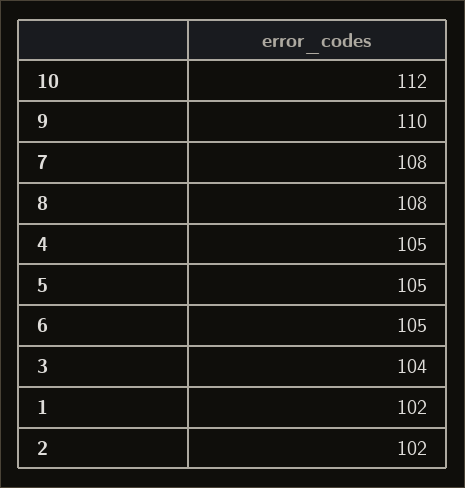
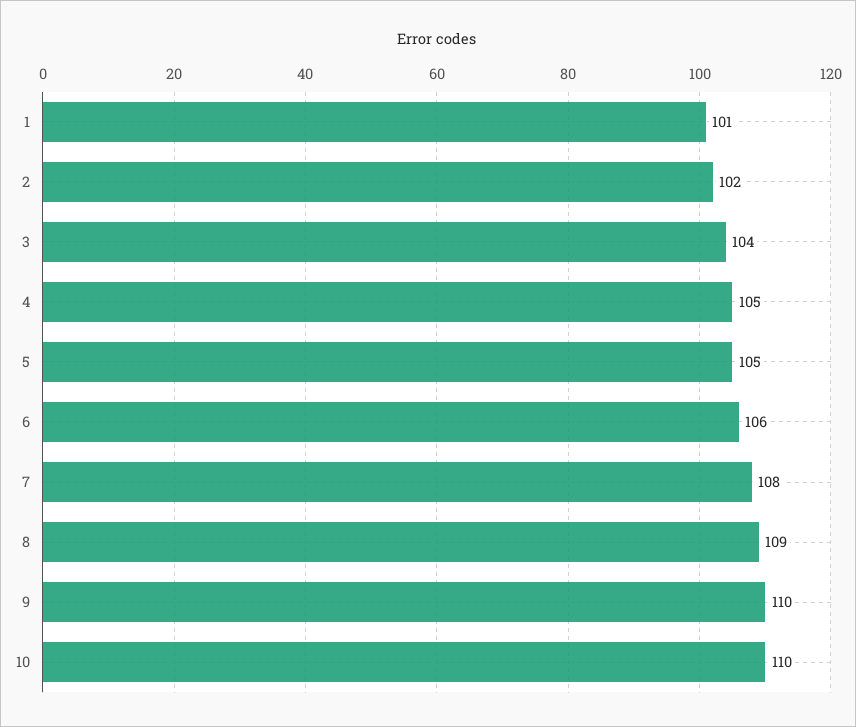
10: 112 -> 110
8: 108 -> 109
6: 105 -> 106
1: 102 -> 101

